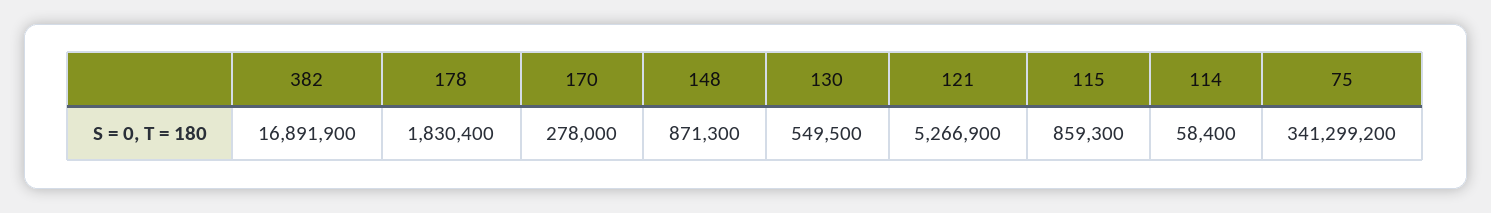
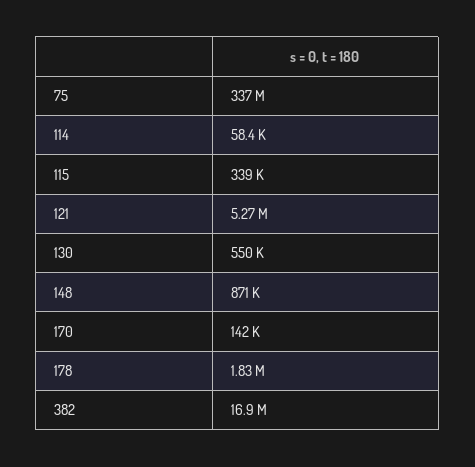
170: 278000 -> 142000
115: 859300 -> 339000
75: 341299200 -> 337000000

